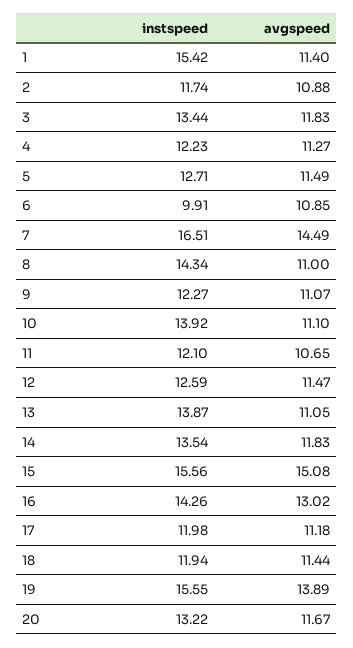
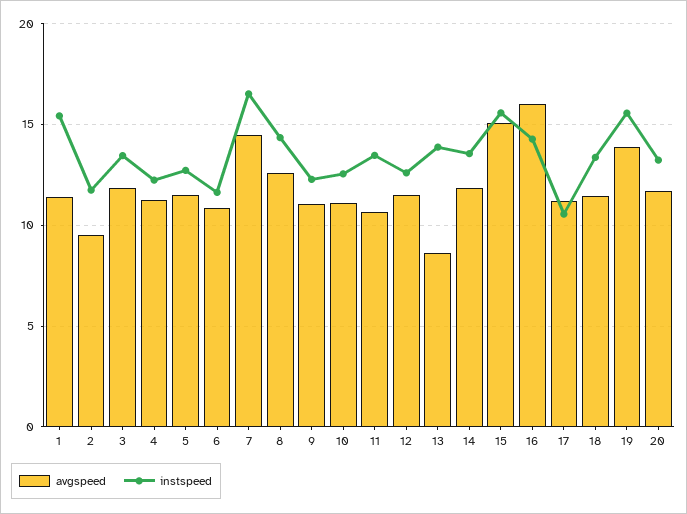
avgspeed, 2: 10.88 -> 9.5
instspeed, 6: 9.91 -> 11.5
avgspeed, 8: 11 -> 12.5
instspeed, 10: 13.92 -> 12.5
instspeed, 11: 12.1 -> 13.5
avgspeed, 13: 11.05 -> 8.5
avgspeed, 16: 13.02 -> 16
instspeed, 17: 11.98 -> 10.5
instspeed, 18: 11.94 -> 13.5

